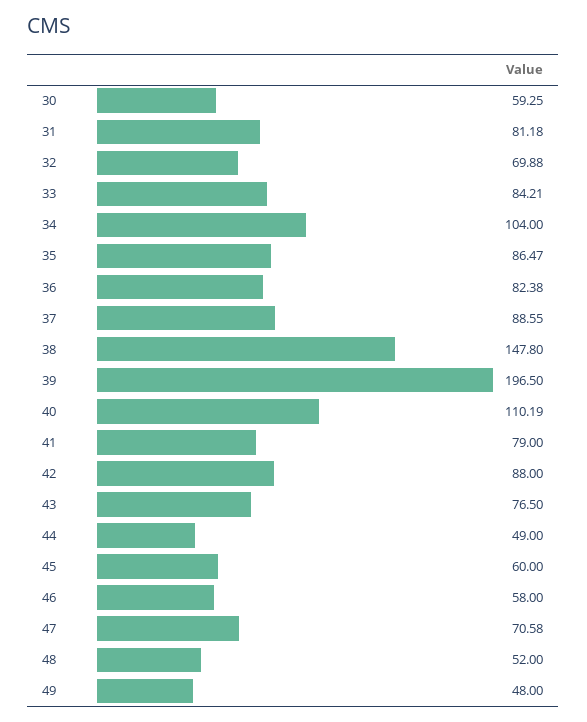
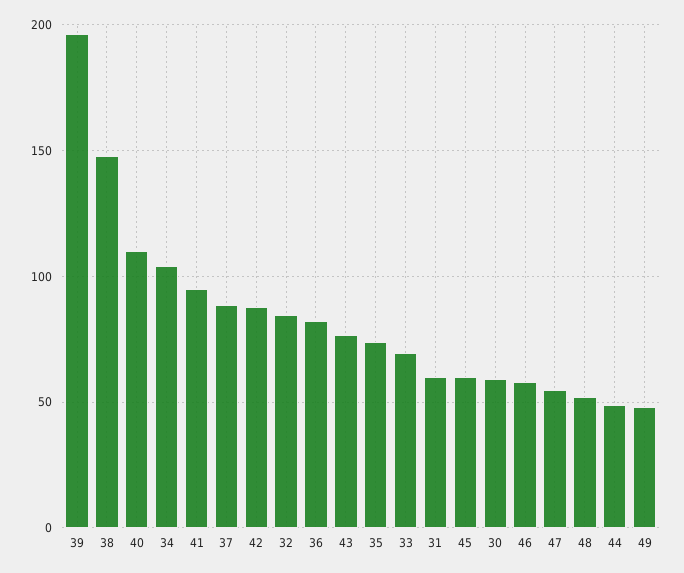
31: 81.18 -> 60
32: 69.88 -> 85
33: 84.21 -> 70
35: 86.47 -> 75
41: 79 -> 95
47: 70.58 -> 55

